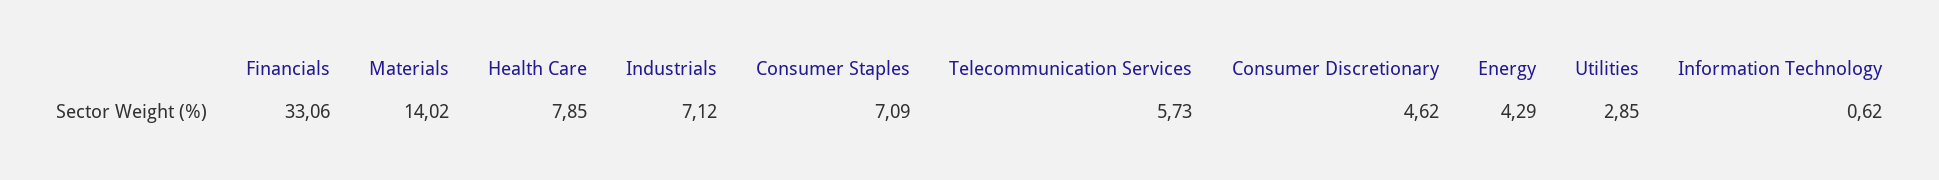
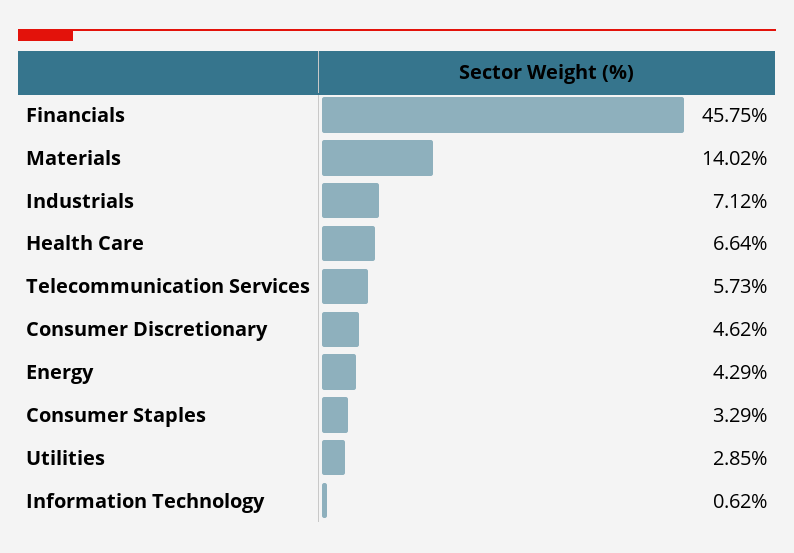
Financials: 33.06 -> 45.75
Health Care: 7.85 -> 6.64
Consumer Staples: 7.09 -> 3.29

